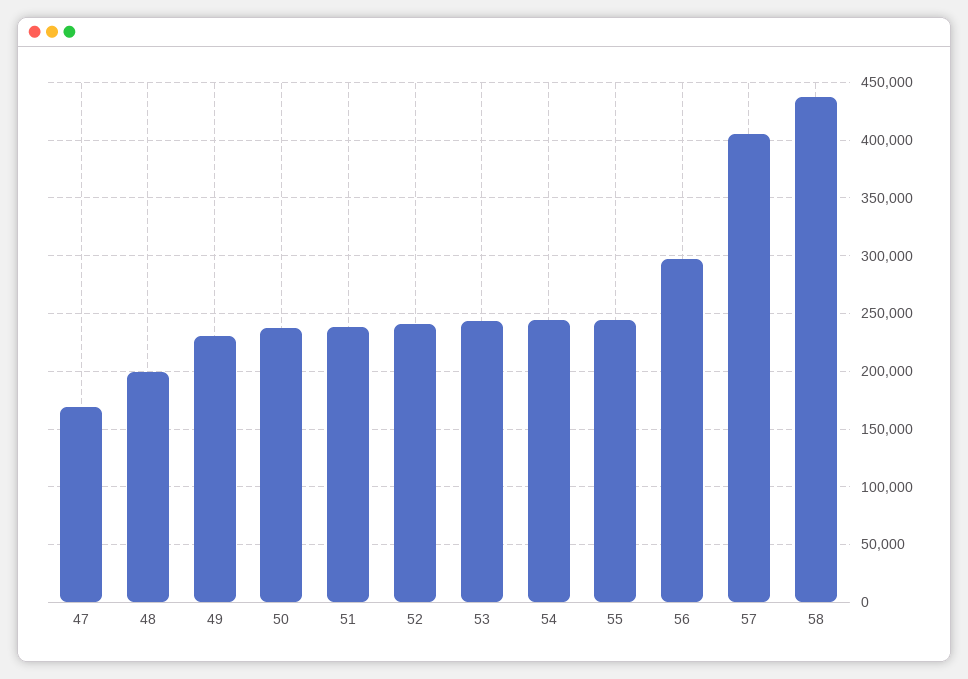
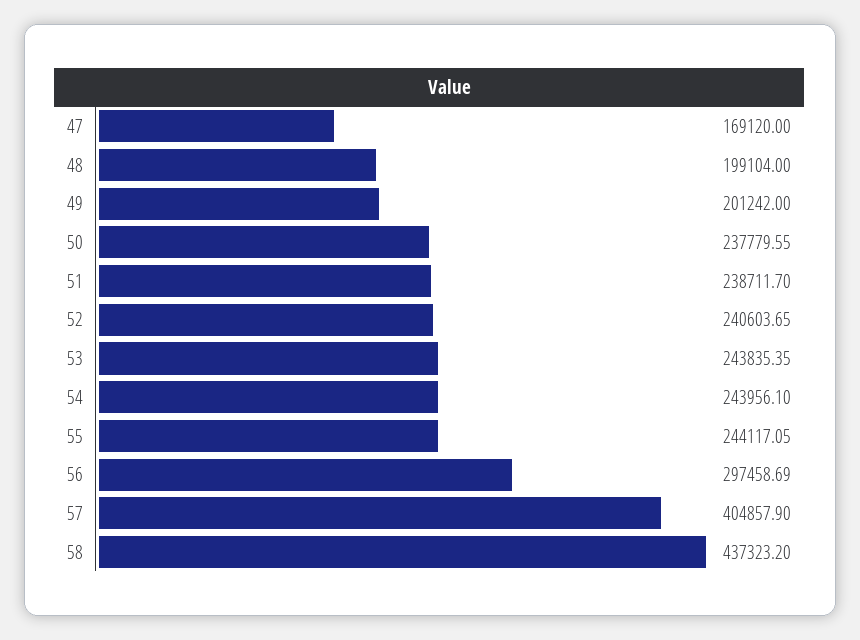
49: 230000 -> 201242

